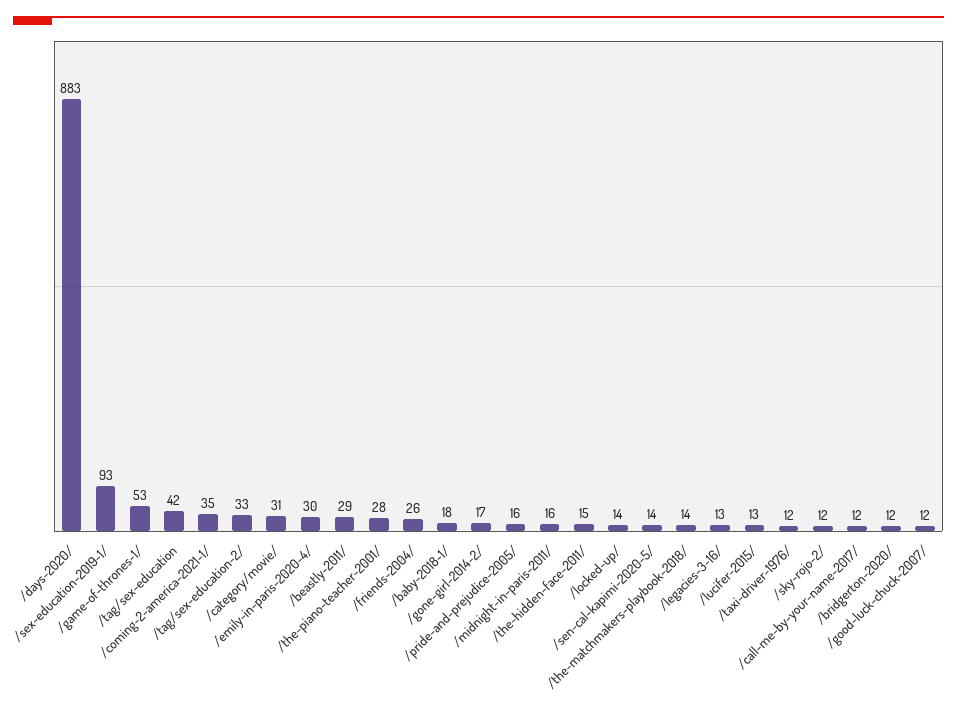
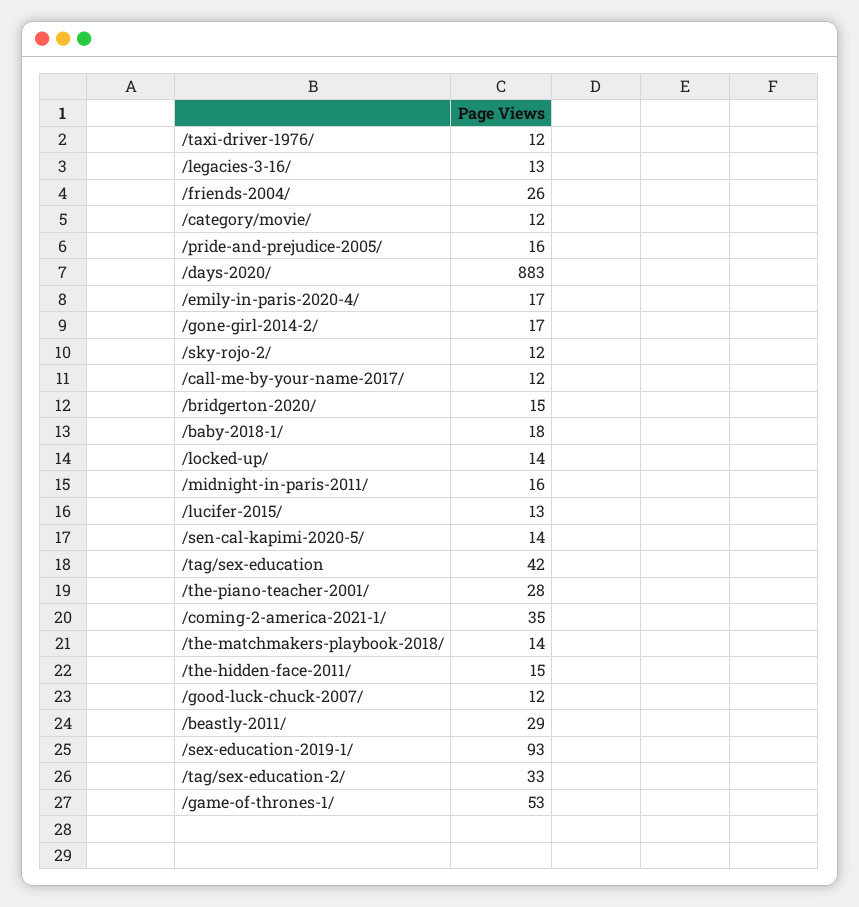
/category/movie/: 31 -> 12
/emily-in-paris-2020-4/: 30 -> 17
/bridgerton-2020/: 12 -> 15

